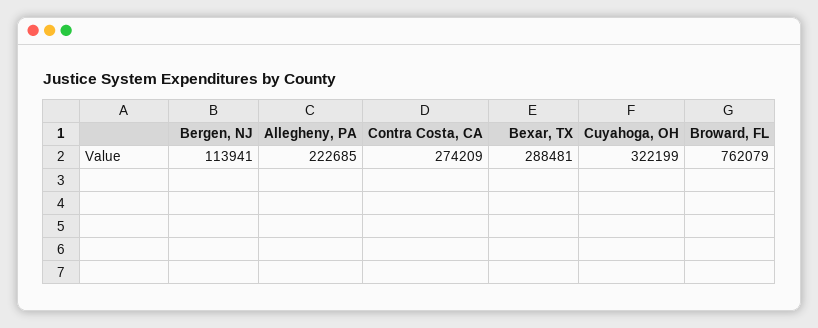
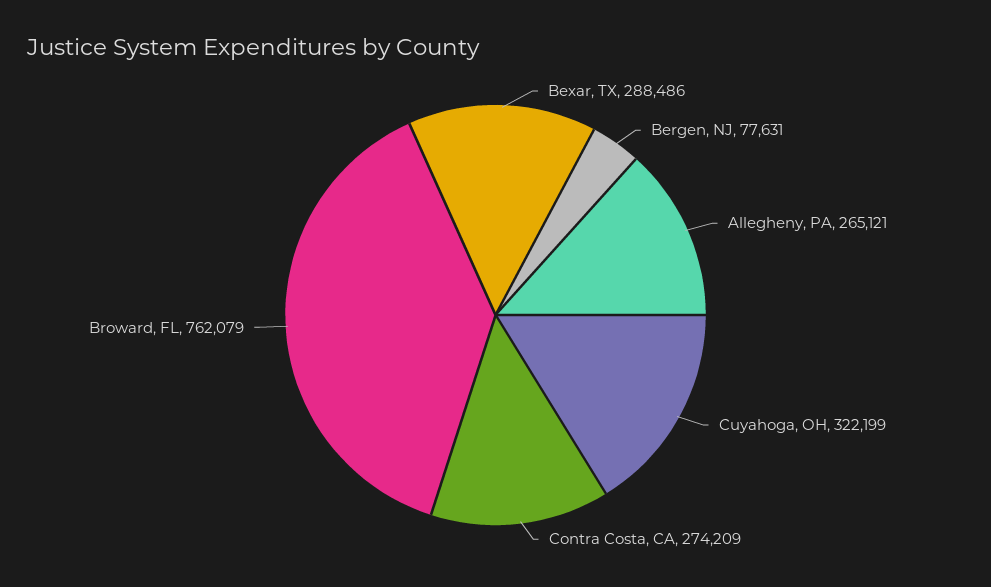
Bergen, NJ: 113941 -> 77631
Allegheny, PA: 222685 -> 265121
Bexar, TX: 288481 -> 288486

